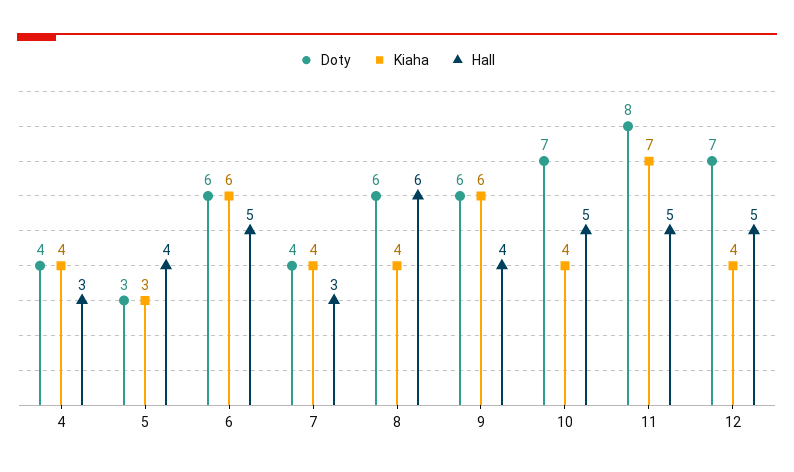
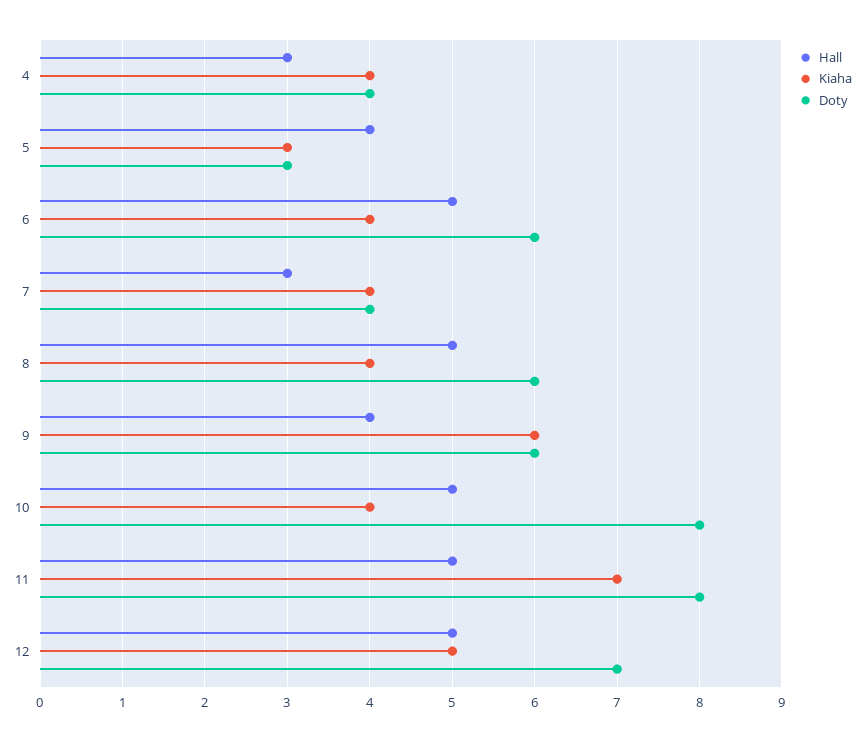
Kiaha, 6: 6 -> 4
Hall, 8: 6 -> 5
Doty, 10: 7 -> 8
Kiaha, 12: 4 -> 5

